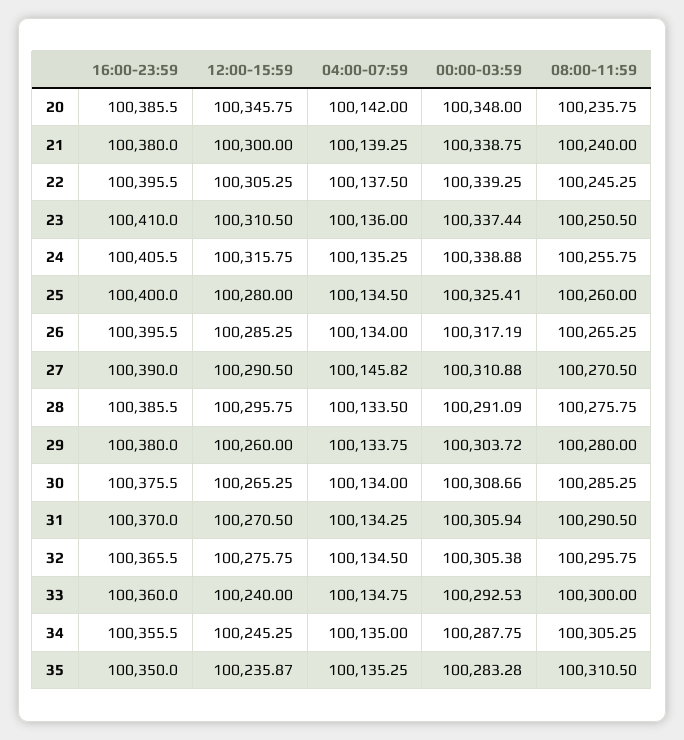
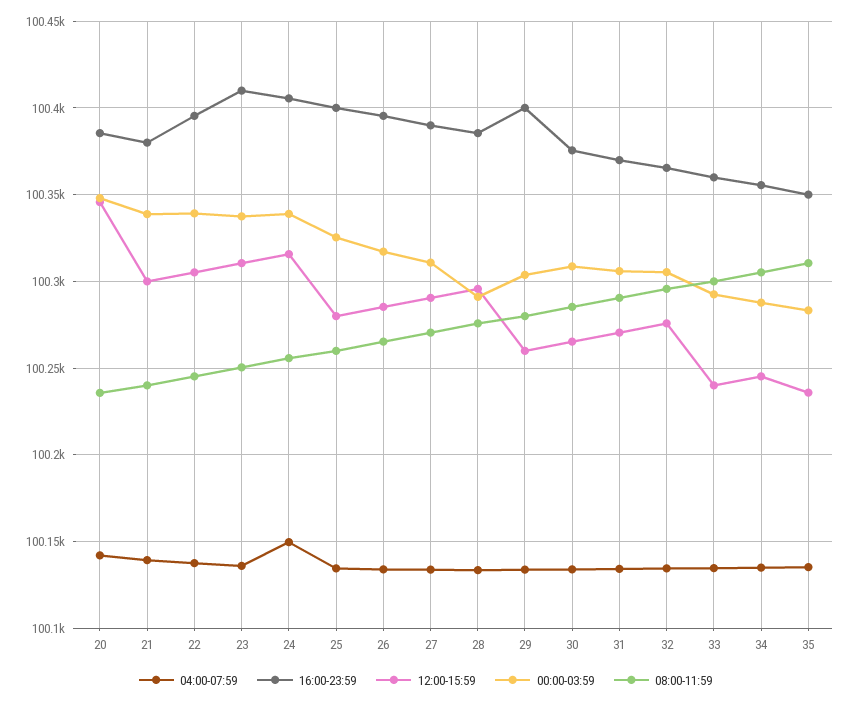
04:00-07:59, 24: 100135.25 -> 100150
04:00-07:59, 27: 100145.82 -> 100135
16:00-23:59, 29: 100380 -> 100400

